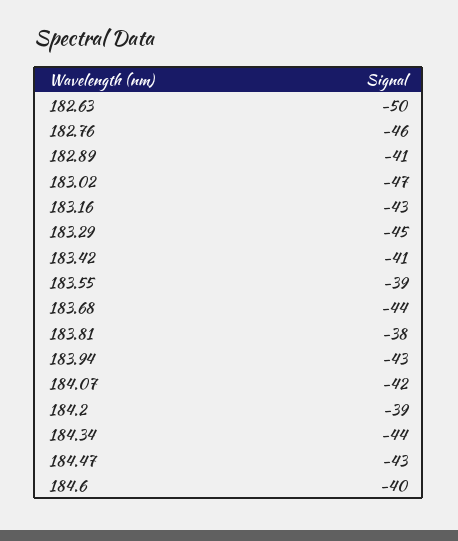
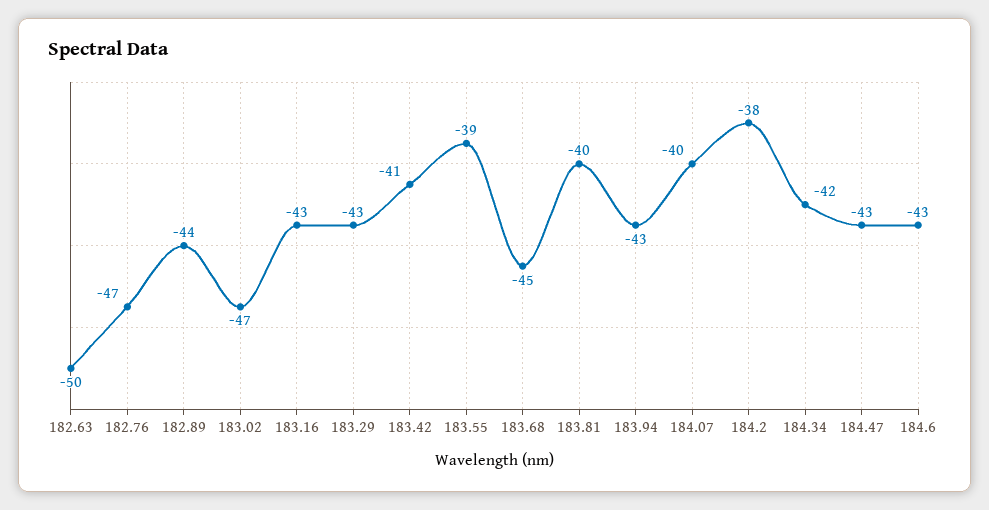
182.76: -46 -> -47
182.89: -41 -> -44
183.29: -45 -> -43
183.68: -44 -> -45
183.81: -38 -> -40
184.07: -42 -> -40
184.2: -39 -> -38
184.34: -44 -> -42
184.6: -40 -> -43

